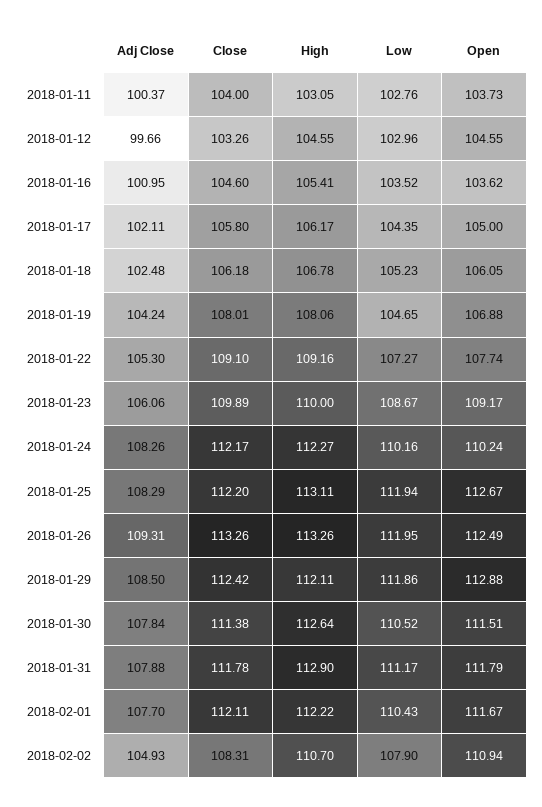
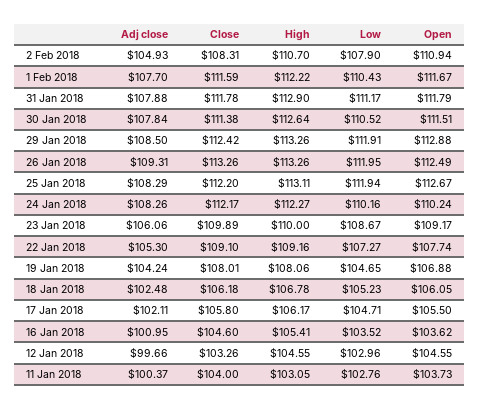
Low, 2018-01-17: 104.35 -> 104.71
Open, 2018-01-17: 105 -> 105.5
High, 2018-01-29: 112.11 -> 113.26
Low, 2018-01-29: 111.86 -> 111.91
Close, 2018-02-01: 112.11 -> 111.59

